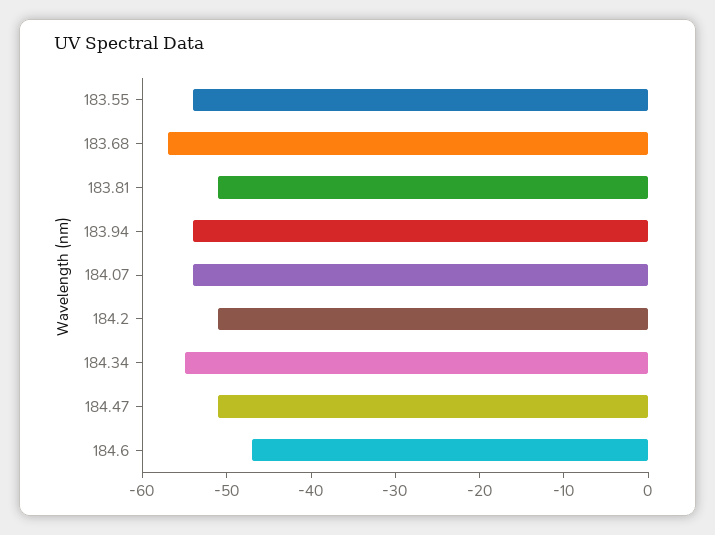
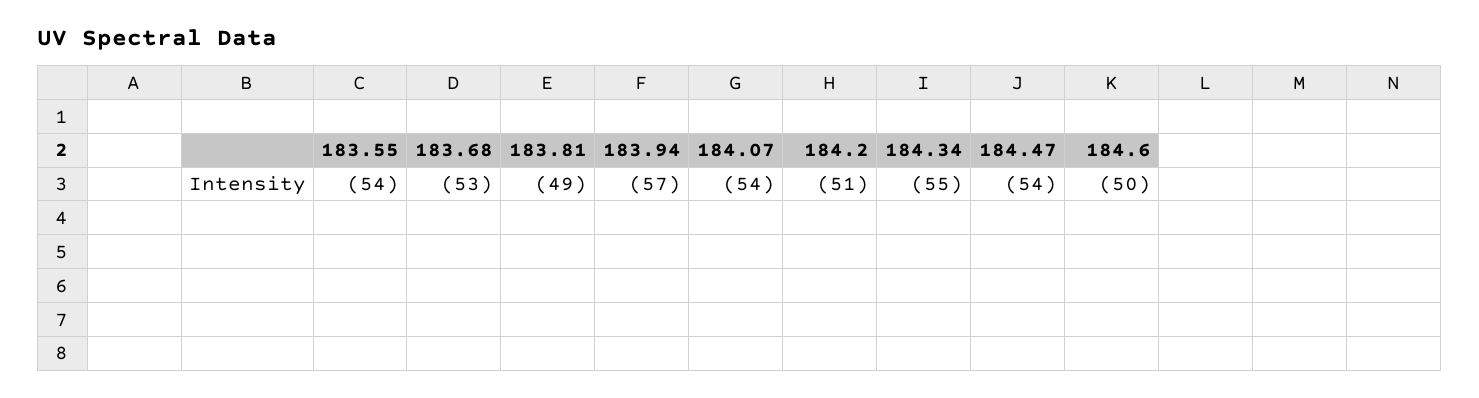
183.68: -57 -> -53
183.81: -51 -> -49
183.94: -54 -> -57
184.47: -51 -> -54
184.6: -47 -> -50

